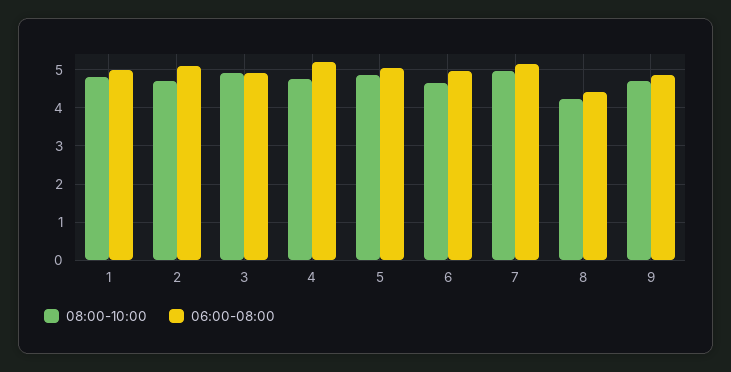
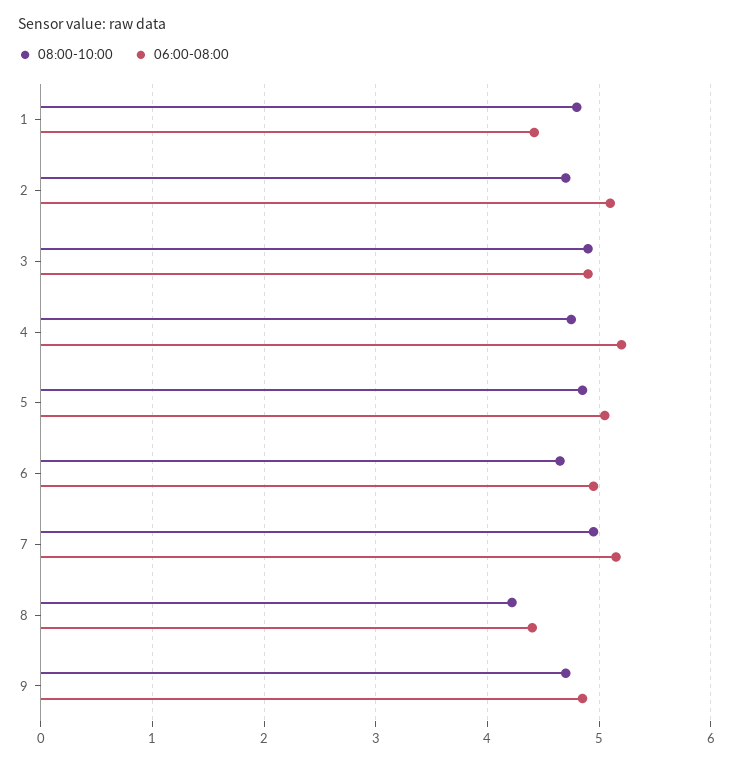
06:00-08:00, 1: 5 -> 4.4

